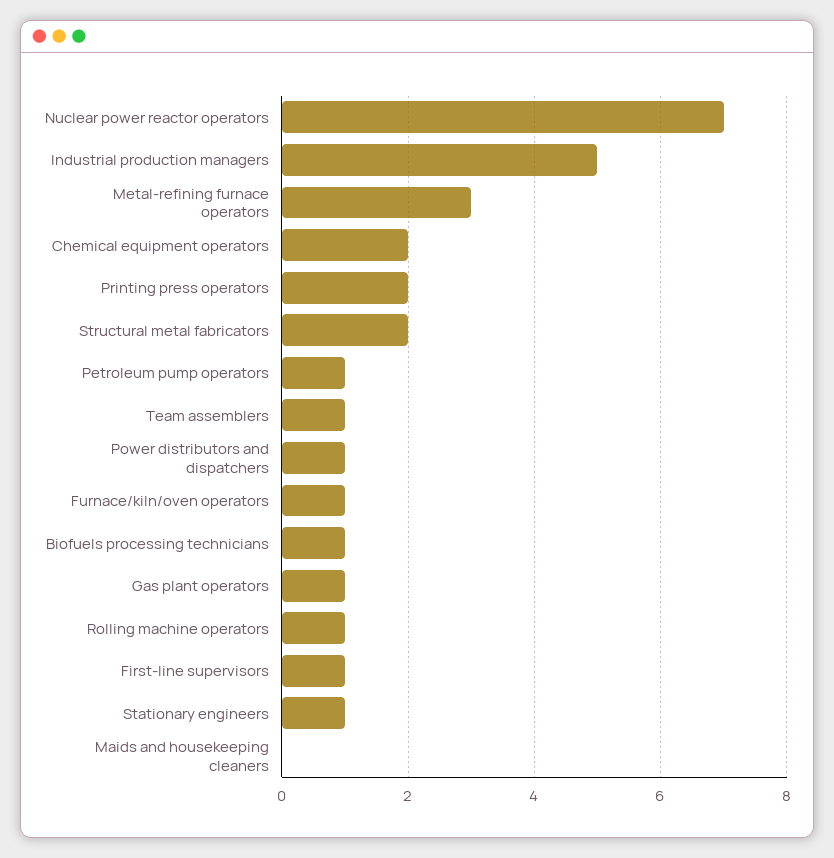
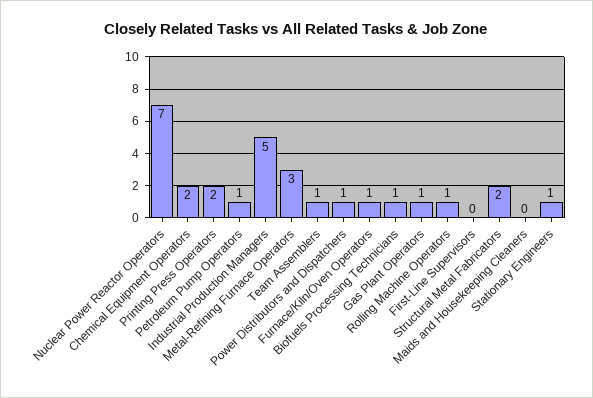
First-line supervisors: 1 -> 0

